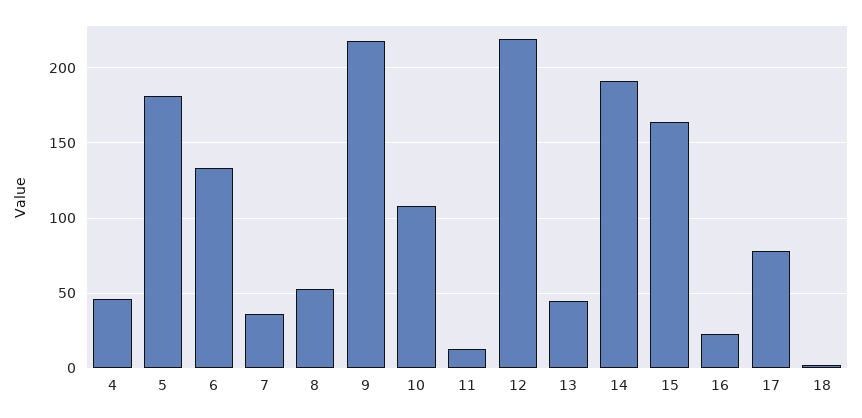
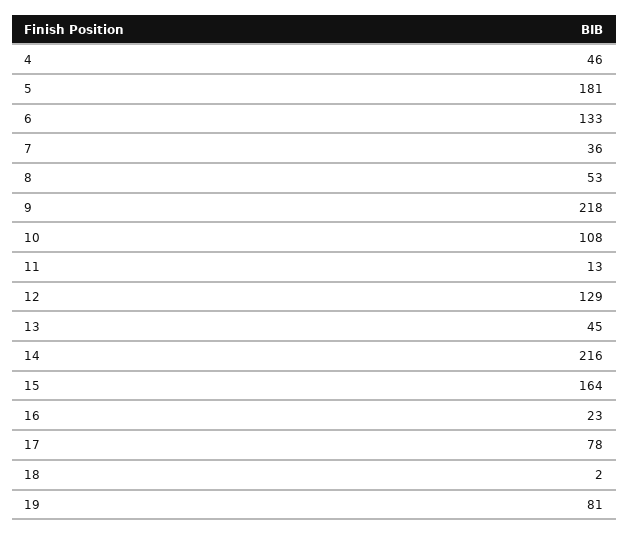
12: 220 -> 129
14: 190 -> 216
19: none -> 81

